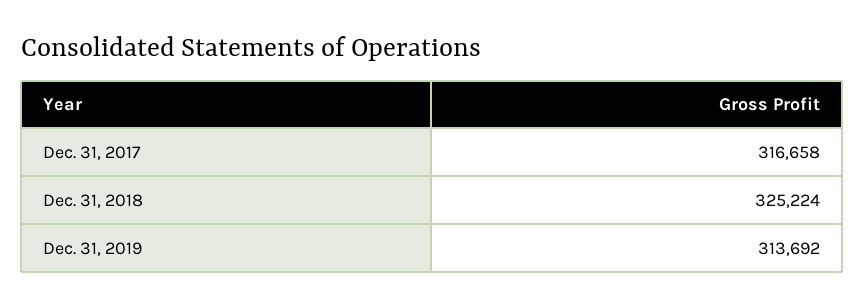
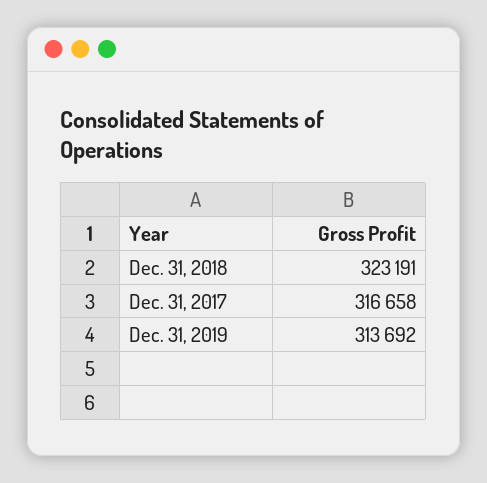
Dec. 31, 2018: 325224 -> 323191

